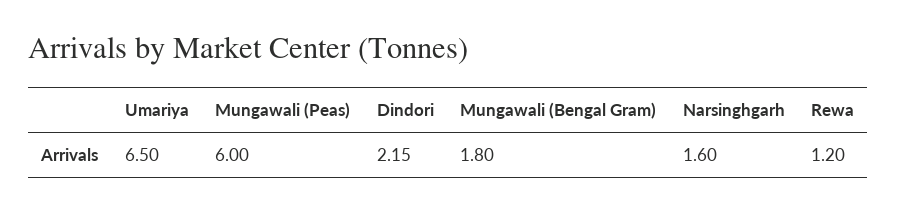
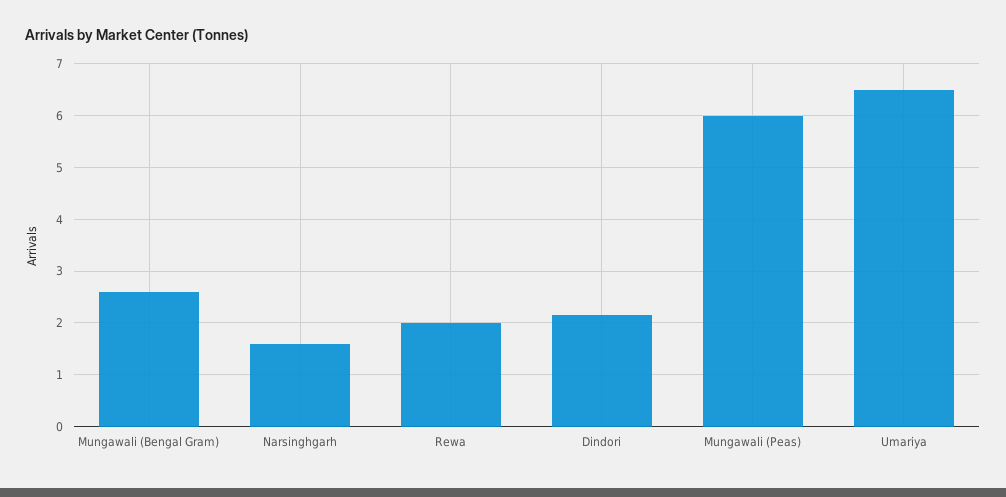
Mungawali (Bengal Gram): 1.8 -> 2.6
Rewa: 1.2 -> 2

